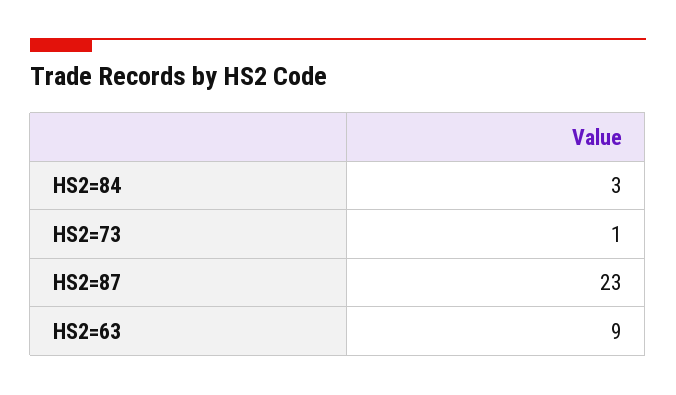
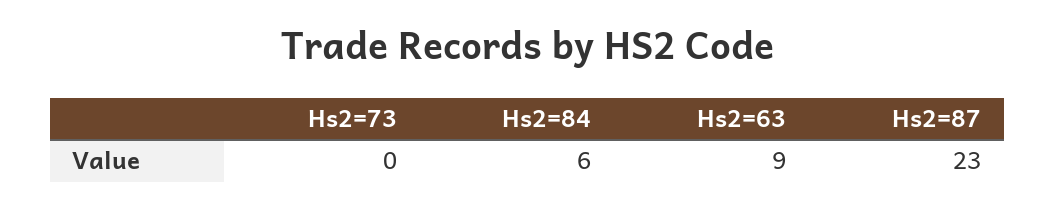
HS2=84: 3 -> 6
HS2=73: 1 -> 0

